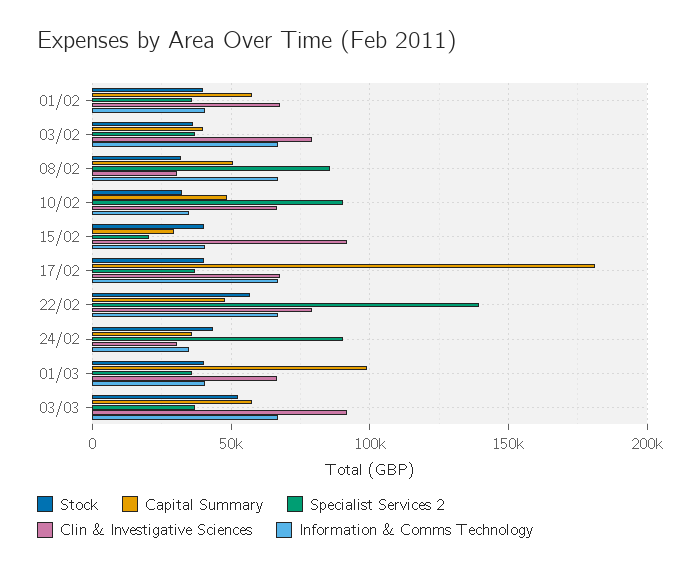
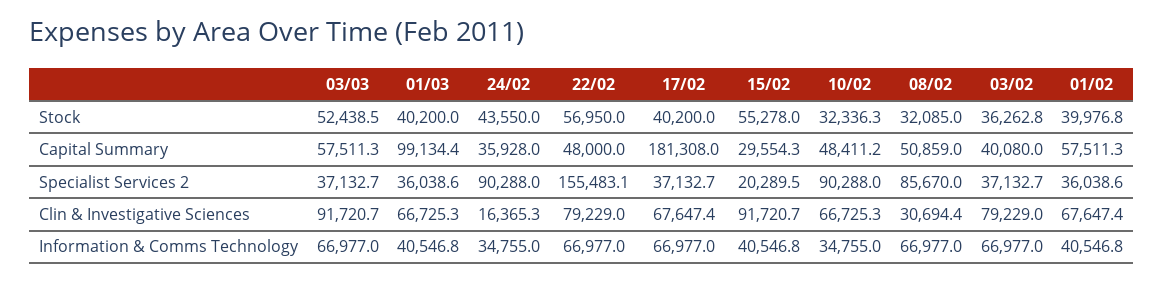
Stock, 15/02: 40000 -> 55278
Specialist Services 2, 22/02: 140000 -> 155483.1
Clin & Investigative Sciences, 24/02: 30000 -> 16365.3

